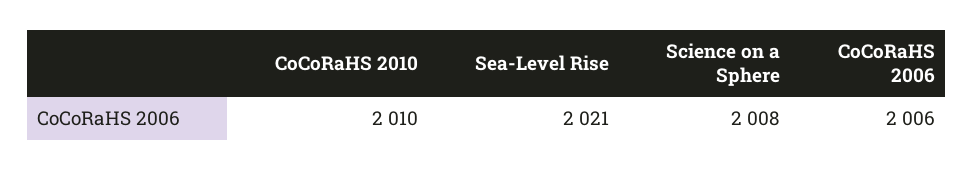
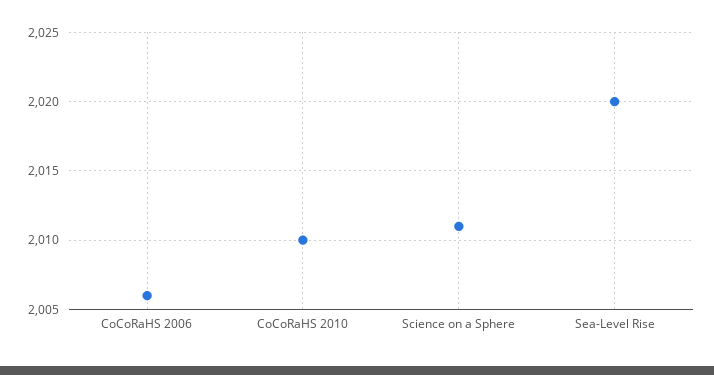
Sea-Level Rise: 2021 -> 2020
Science on a Sphere: 2008 -> 2011

